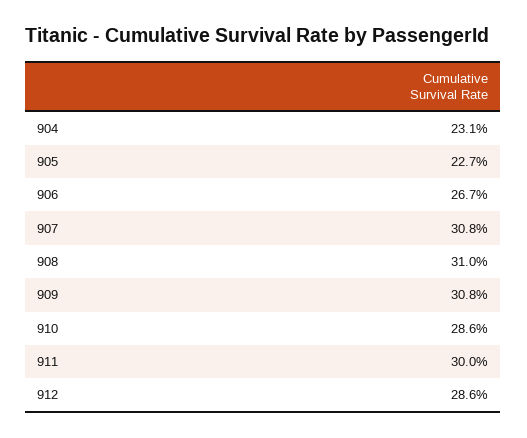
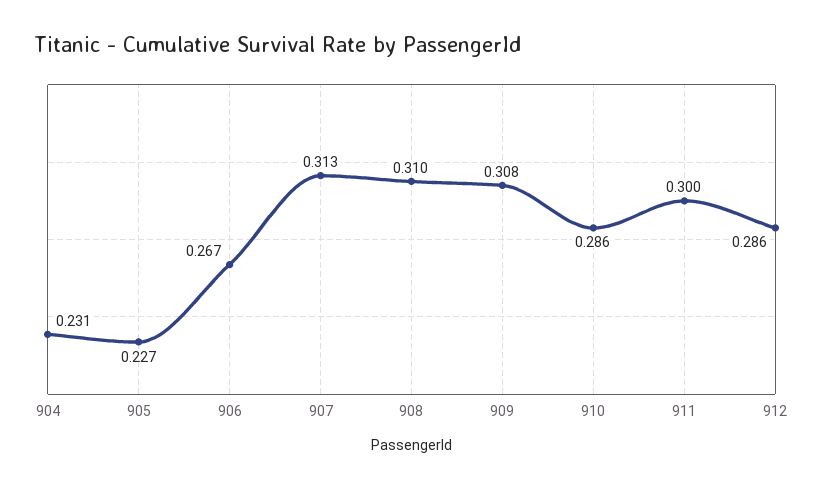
907: 0.308 -> 0.313

